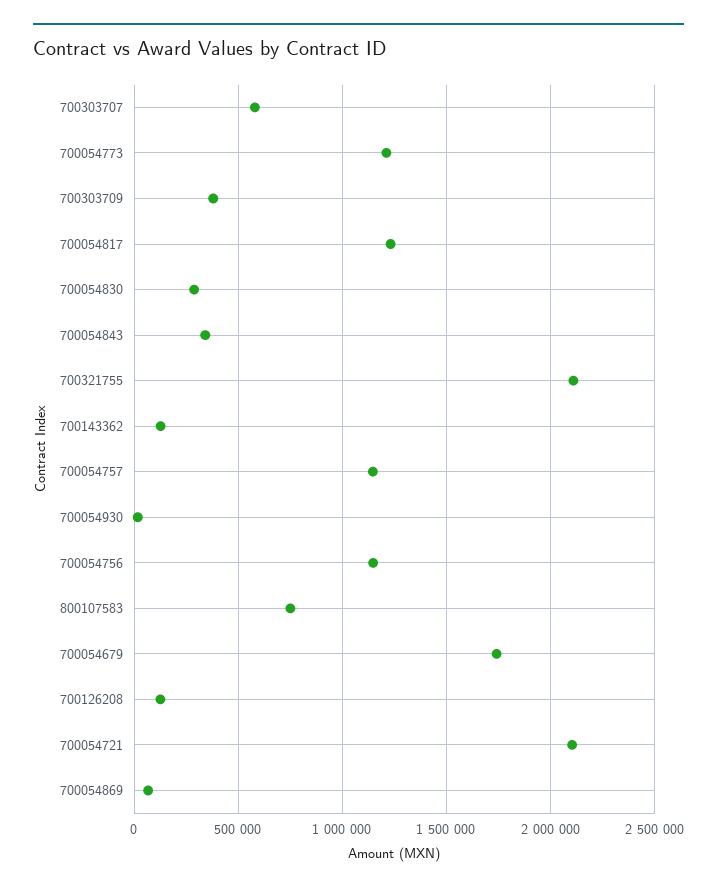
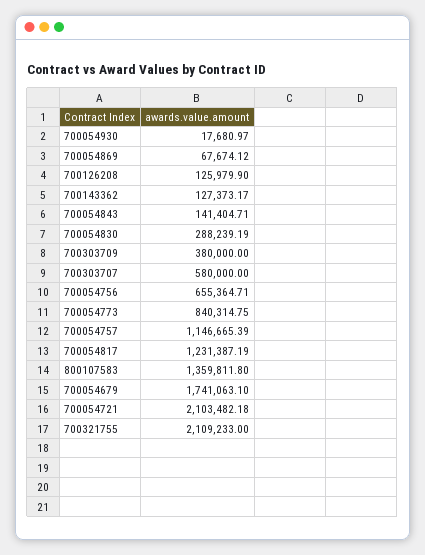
700054773: 1200000 -> 840314.75
700054843: 350000 -> 141404.71
700054756: 1150000 -> 655364.71
800107583: 750000 -> 1359811.8

